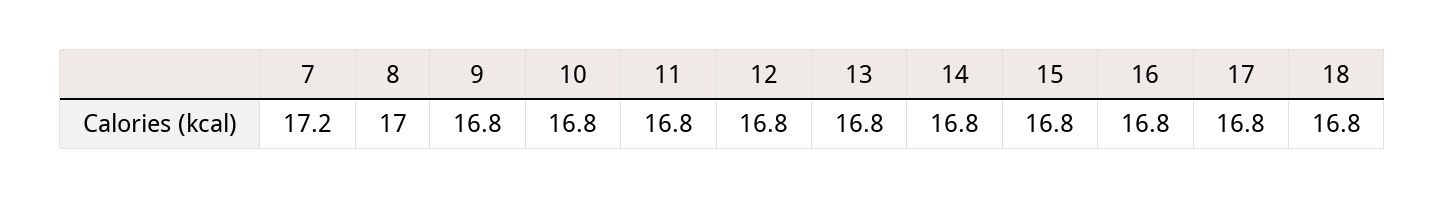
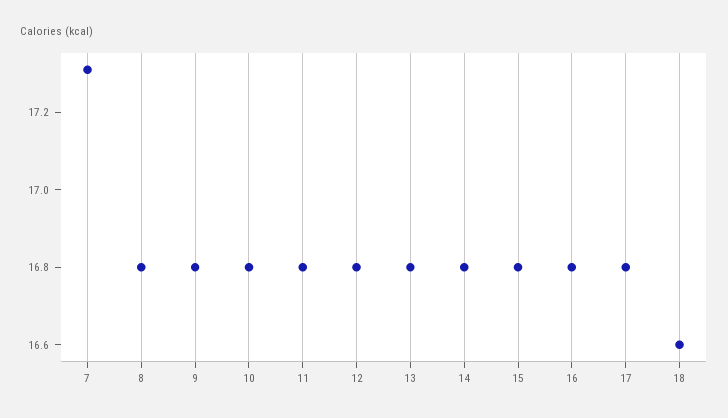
7: 17.2 -> 17.3
8: 17 -> 16.8
18: 16.8 -> 16.6

